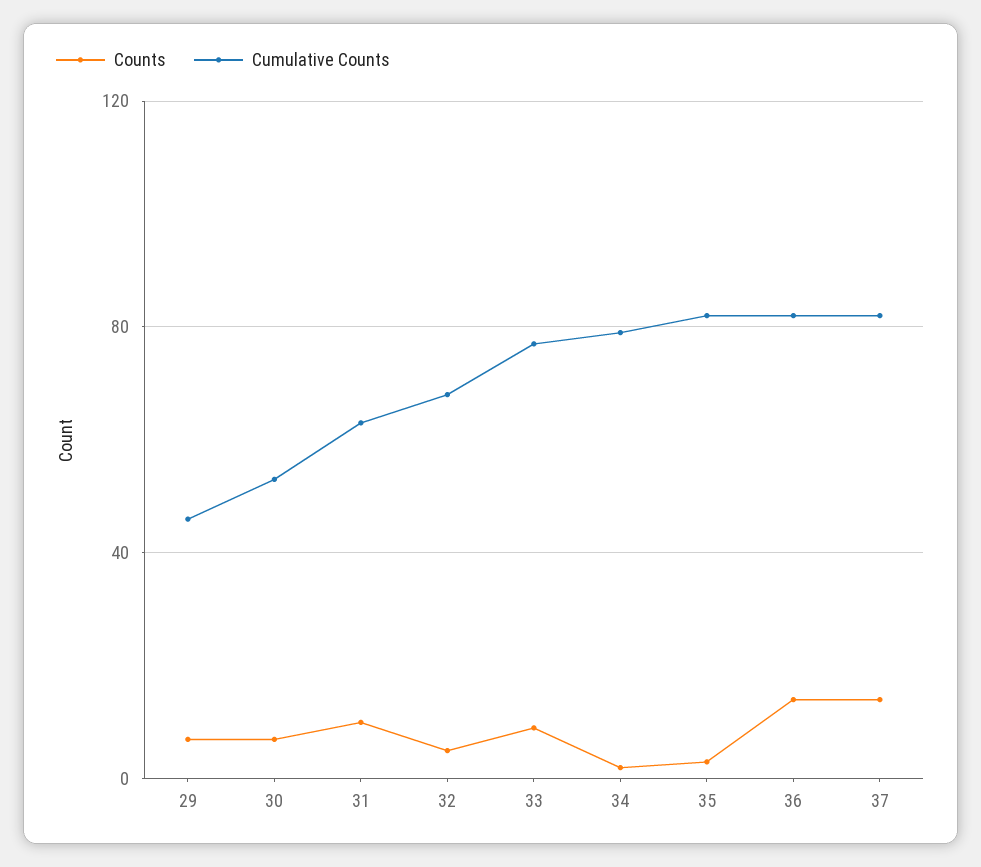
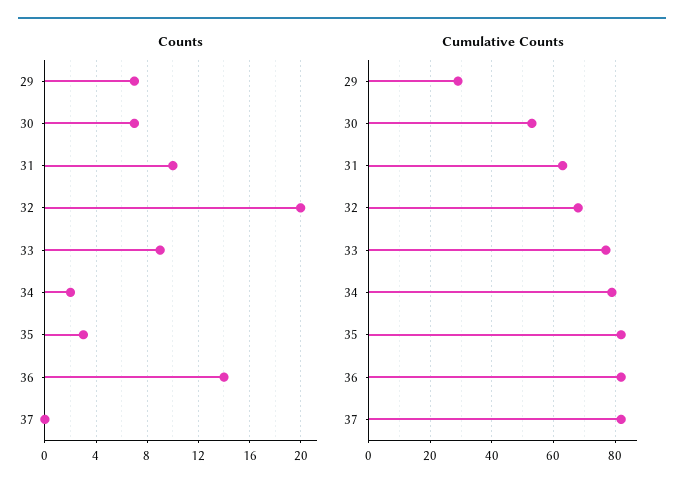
Cumulative Counts, 29: 45 -> 30
Counts, 32: 5 -> 20
Counts, 37: 15 -> 0

